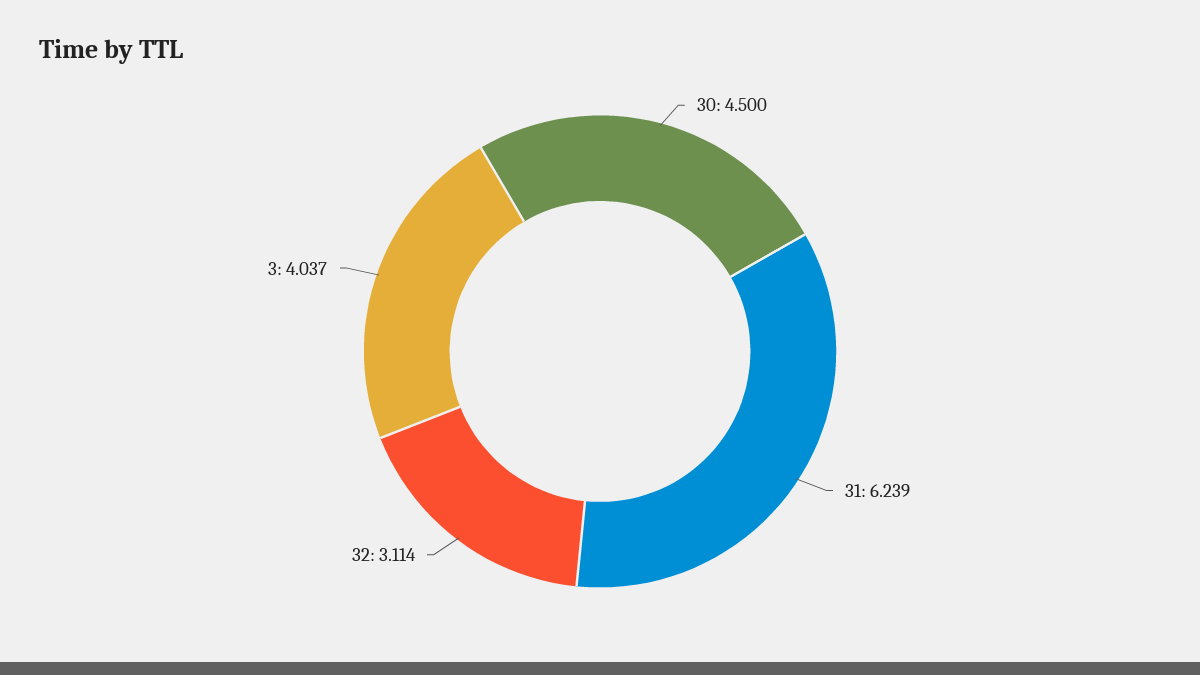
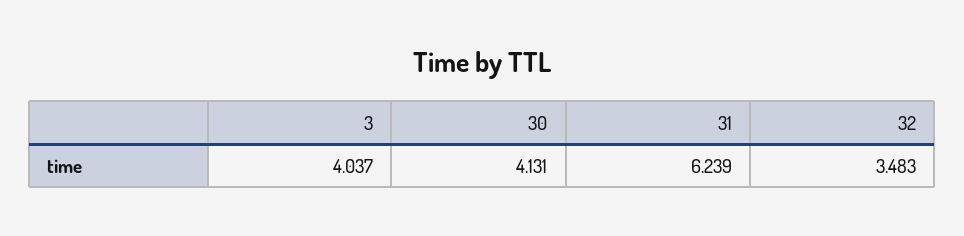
30: 4.5 -> 4.131
32: 3.114 -> 3.483

